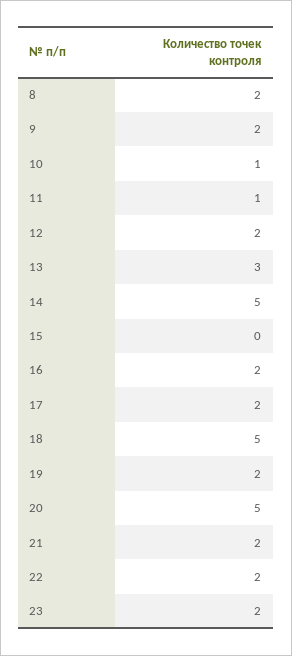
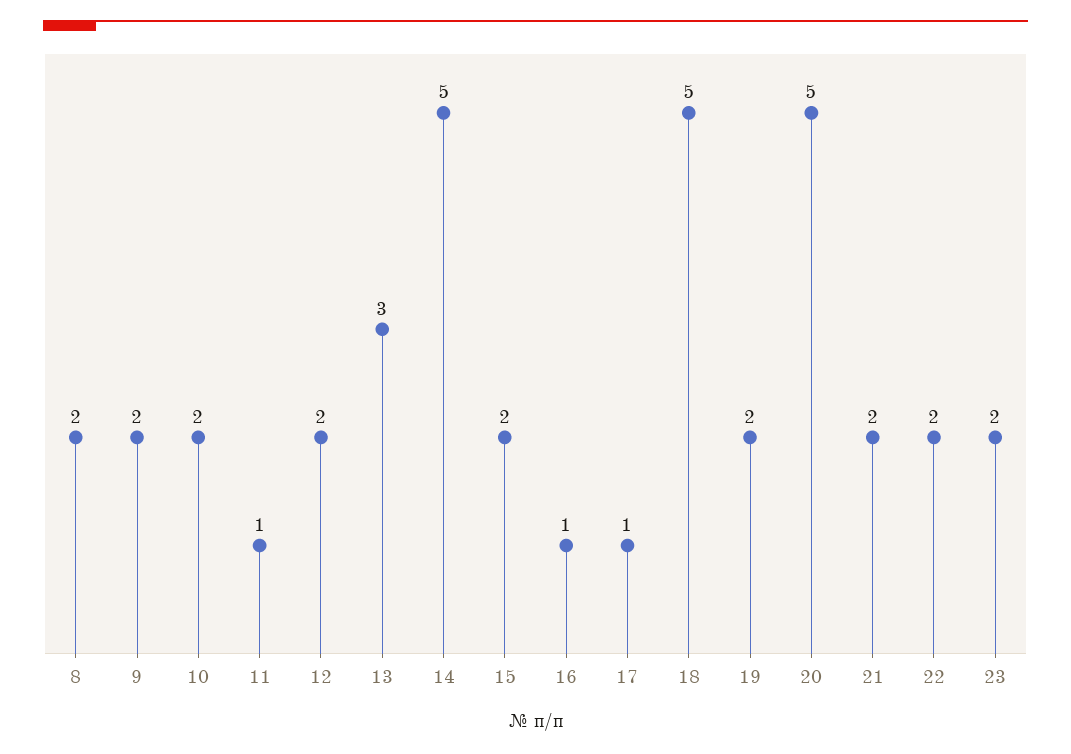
10: 1 -> 2
15: 0 -> 2
16: 2 -> 1
17: 2 -> 1

